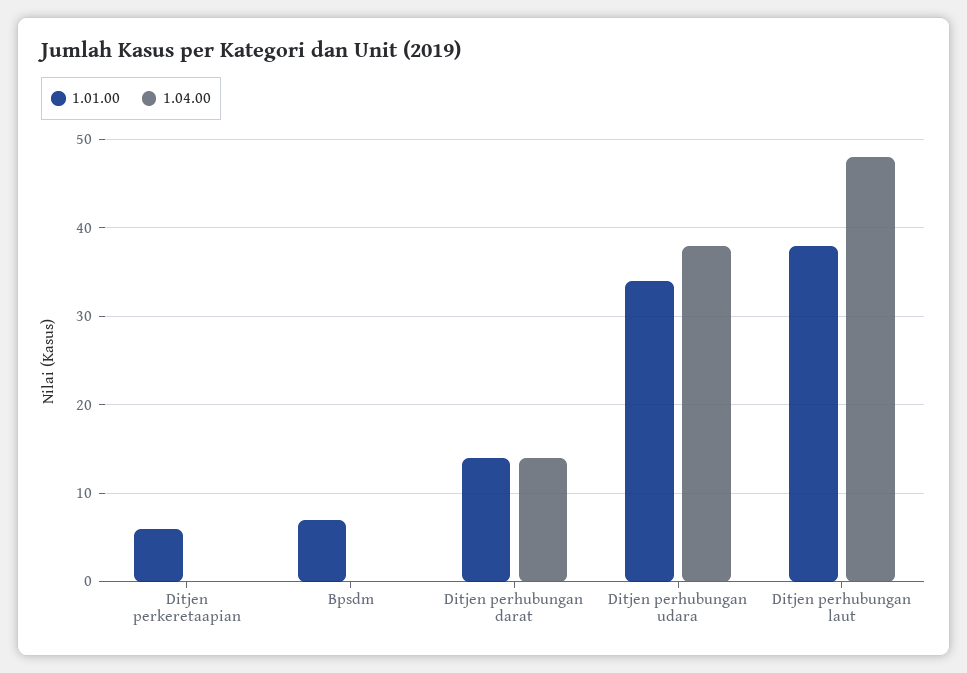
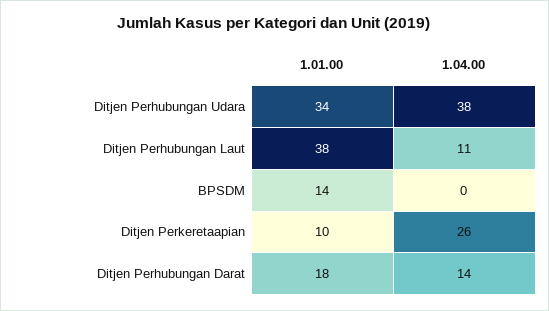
1.01.00, Ditjen perkeretaapian: 6 -> 10
1.04.00, Ditjen perkeretaapian: 0 -> 26
1.01.00, Bpsdm: 7 -> 14
1.01.00, Ditjen perhubungan darat: 14 -> 18
1.04.00, Ditjen perhubungan laut: 48 -> 11

